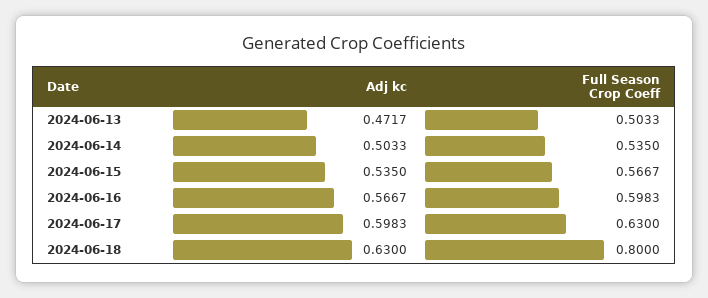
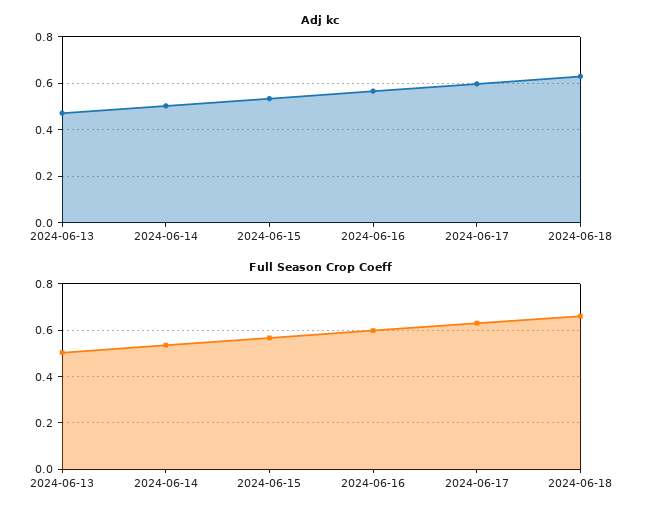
Full Season Crop Coeff, 2024-06-18: 0.8 -> 0.65

